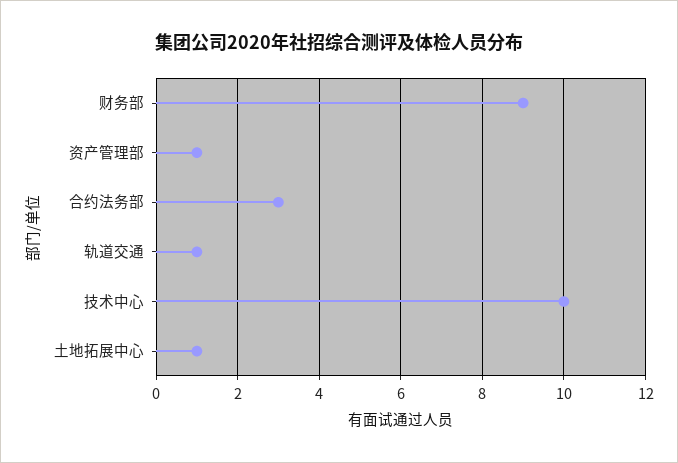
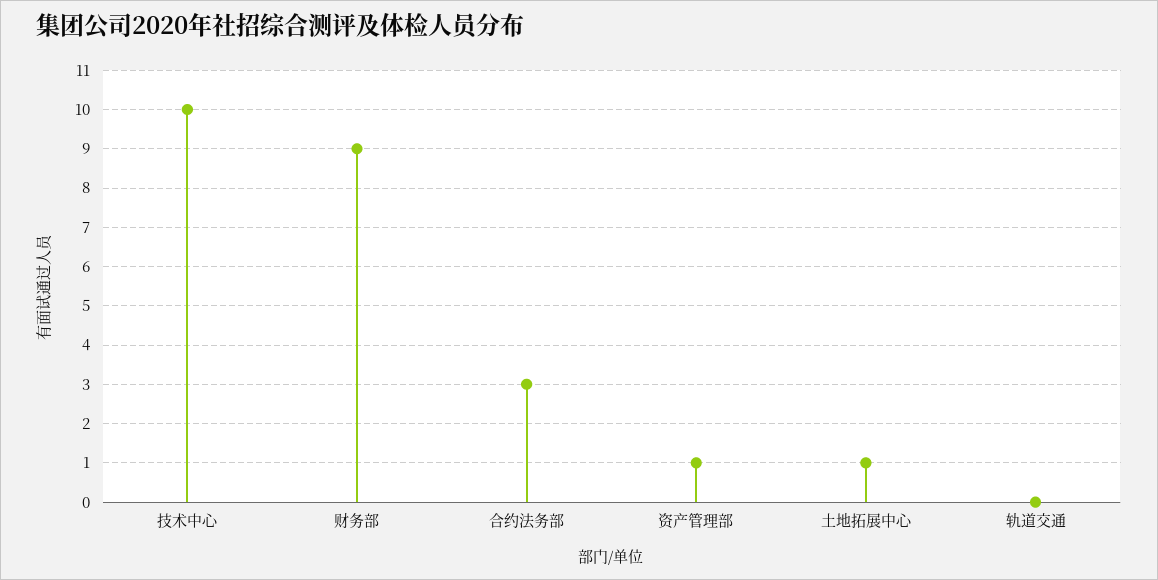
轨道交通: 1 -> 0

